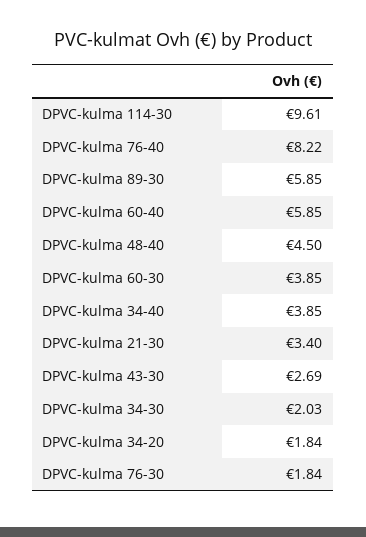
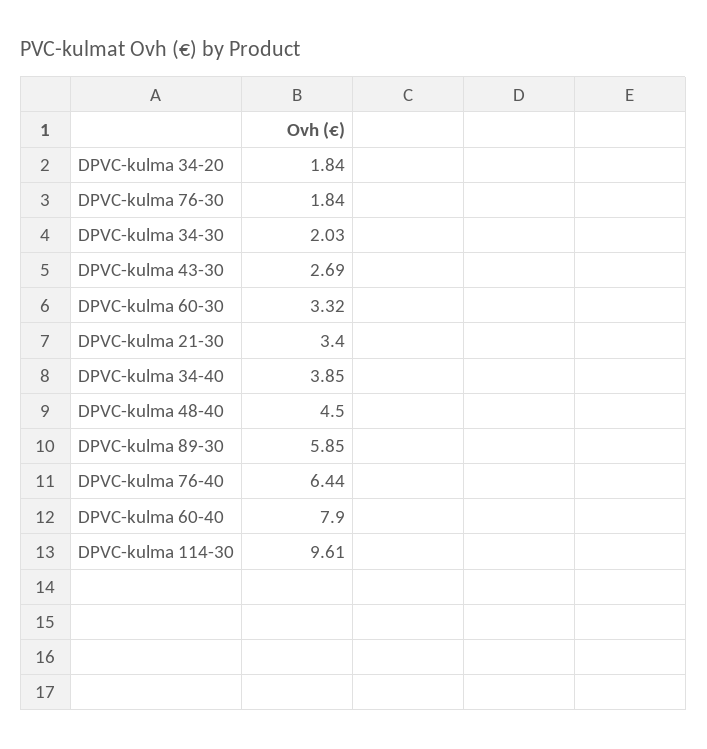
DPVC-kulma 76-40: 8.22 -> 6.44
DPVC-kulma 60-40: 5.85 -> 7.9
DPVC-kulma 60-30: 3.85 -> 3.32

